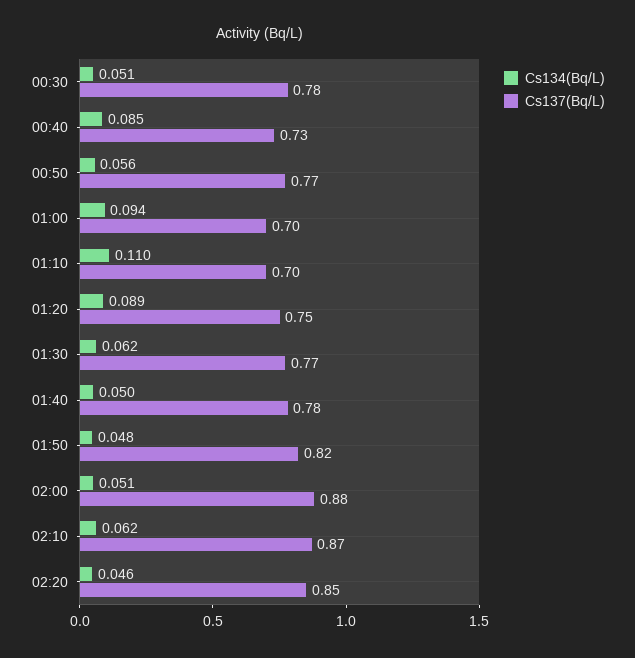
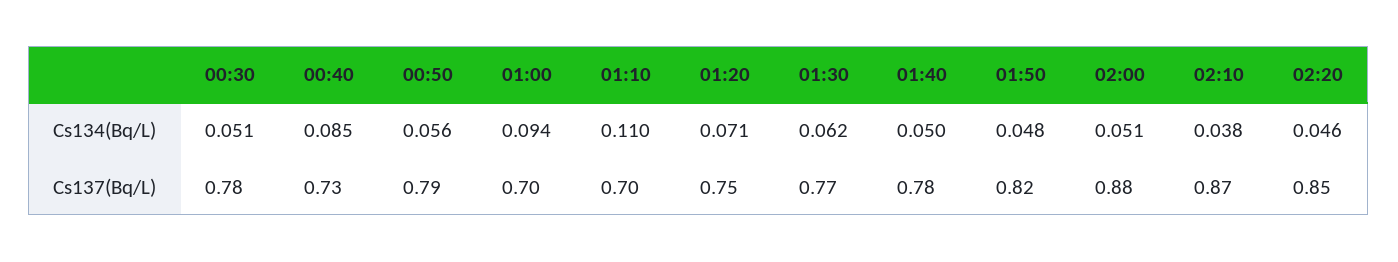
Cs137(Bq/L), 00:50: 0.77 -> 0.79
Cs134(Bq/L), 01:20: 0.089 -> 0.071
Cs134(Bq/L), 02:10: 0.062 -> 0.038

